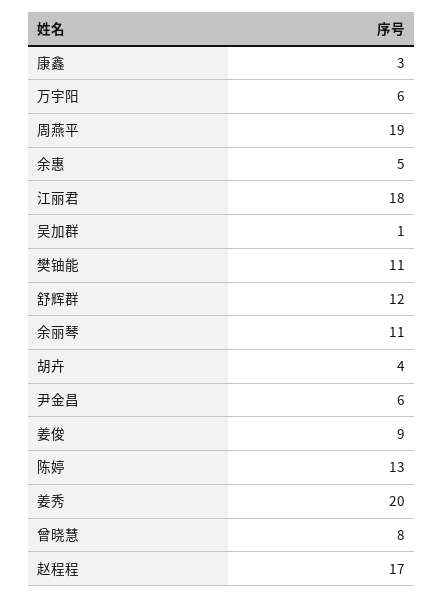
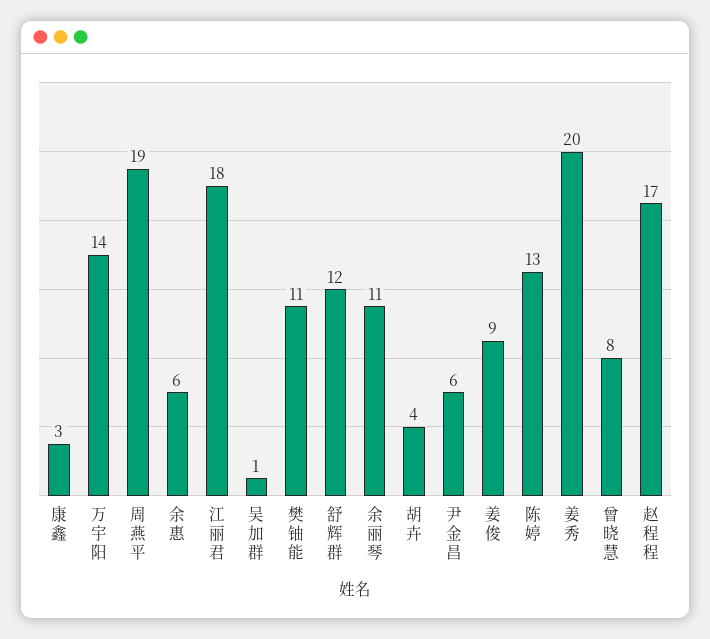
万宇阳: 6 -> 14
余惠: 5 -> 6

